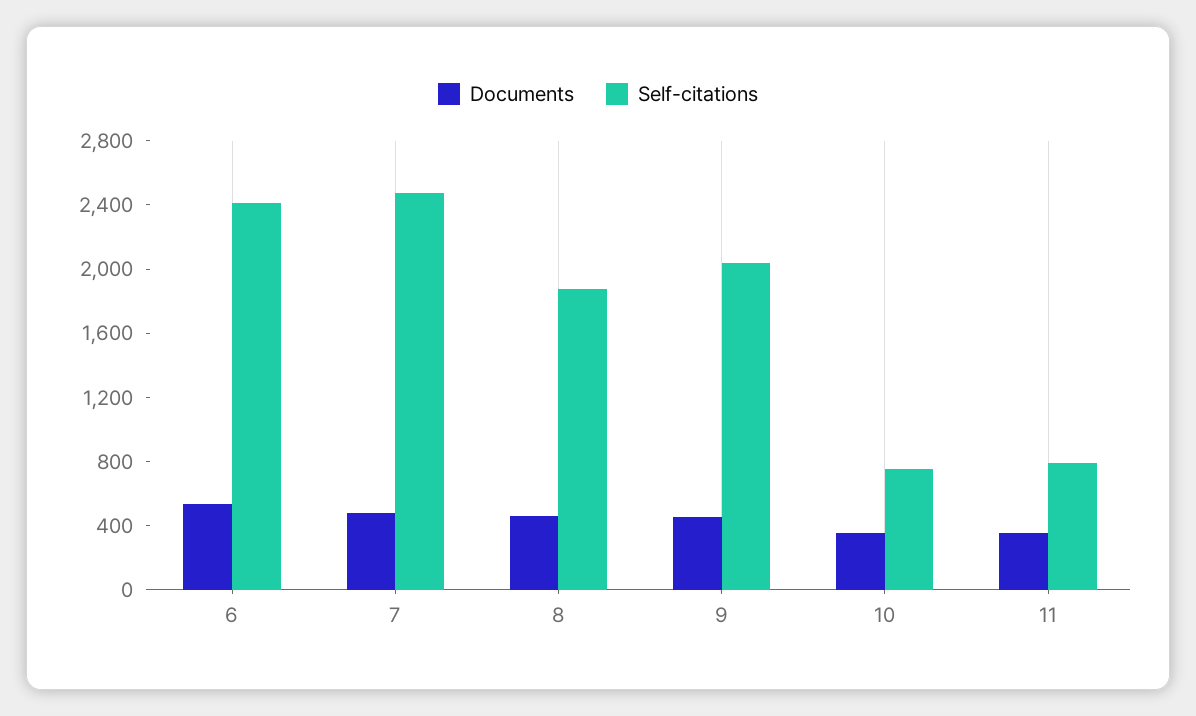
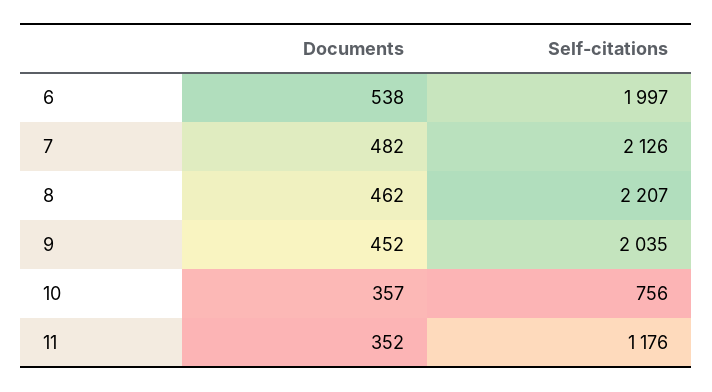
Self-citations, 6: 2400 -> 1997
Self-citations, 7: 2500 -> 2126
Self-citations, 8: 1900 -> 2207
Self-citations, 11: 800 -> 1176

